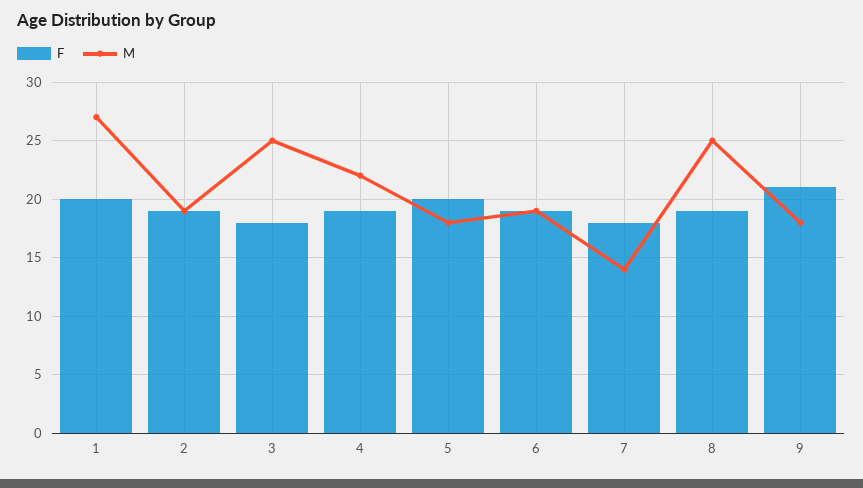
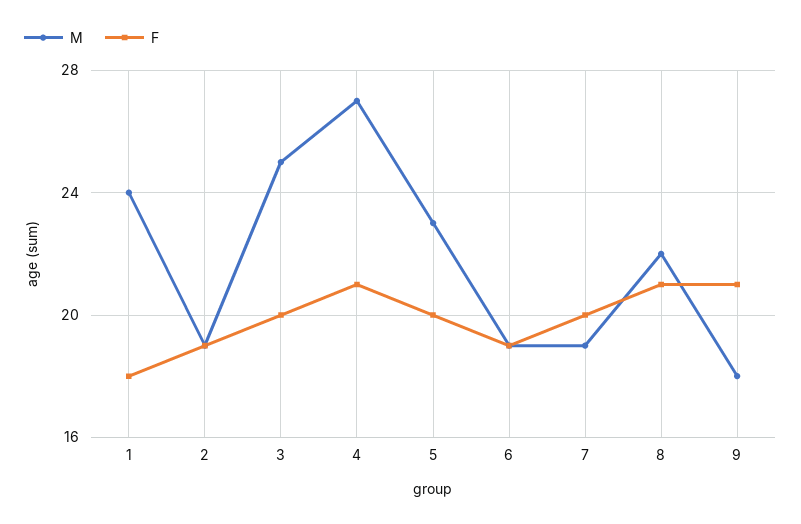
F, 1: 20 -> 18
M, 1: 27 -> 24
F, 3: 18 -> 20
F, 4: 19 -> 21
M, 4: 22 -> 27
M, 5: 18 -> 23
F, 7: 18 -> 20
M, 7: 14 -> 19
F, 8: 19 -> 21
M, 8: 25 -> 22

